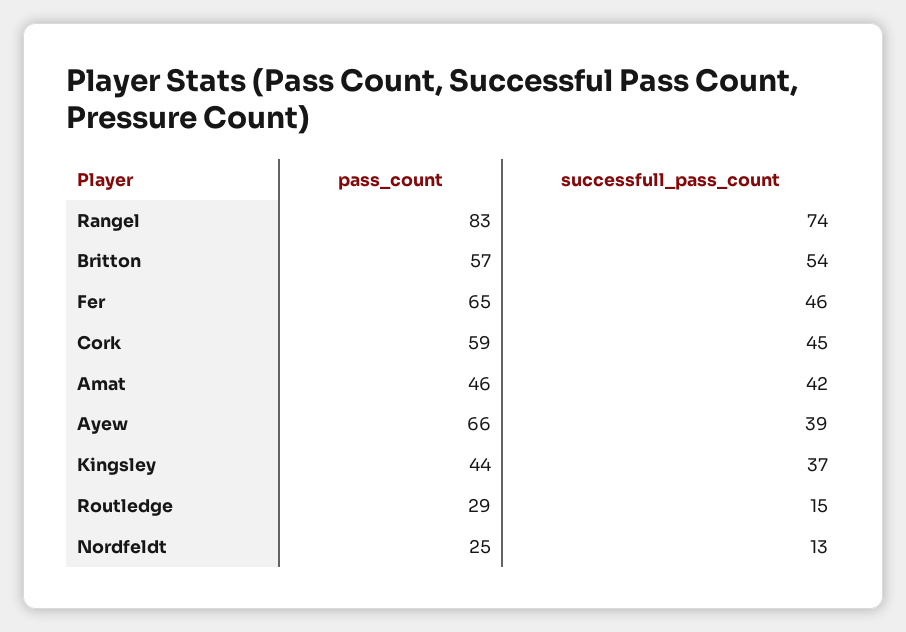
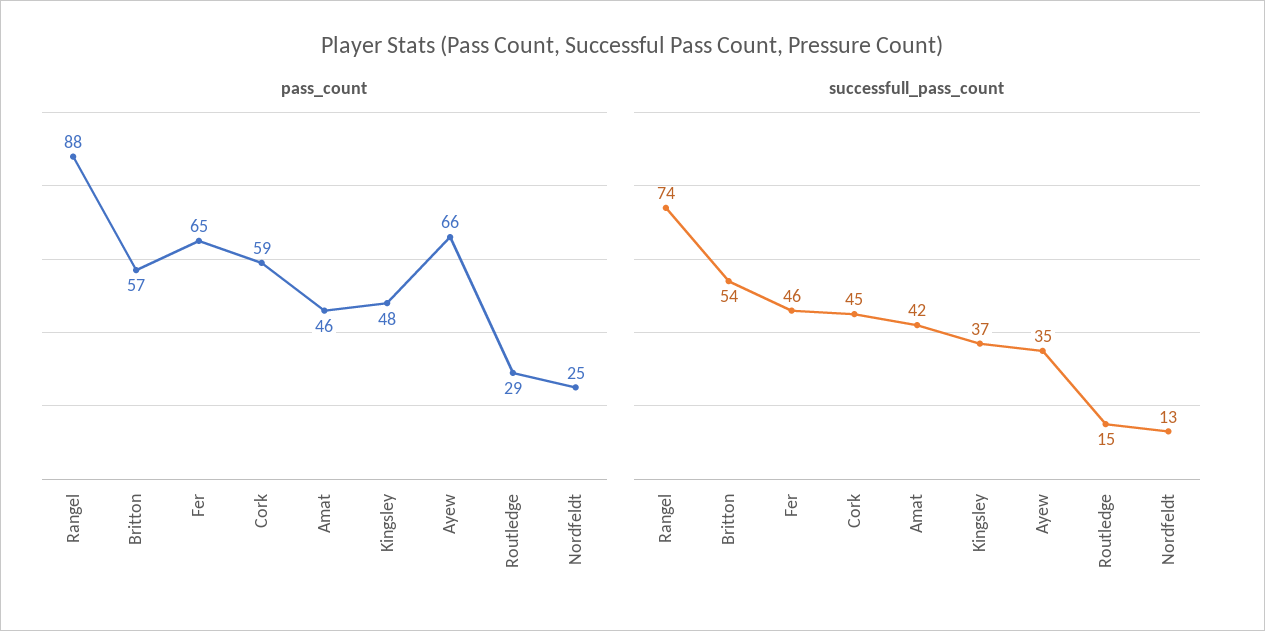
pass_count, Rangel: 83 -> 88
successfull_pass_count, Ayew: 39 -> 35
pass_count, Kingsley: 44 -> 48

